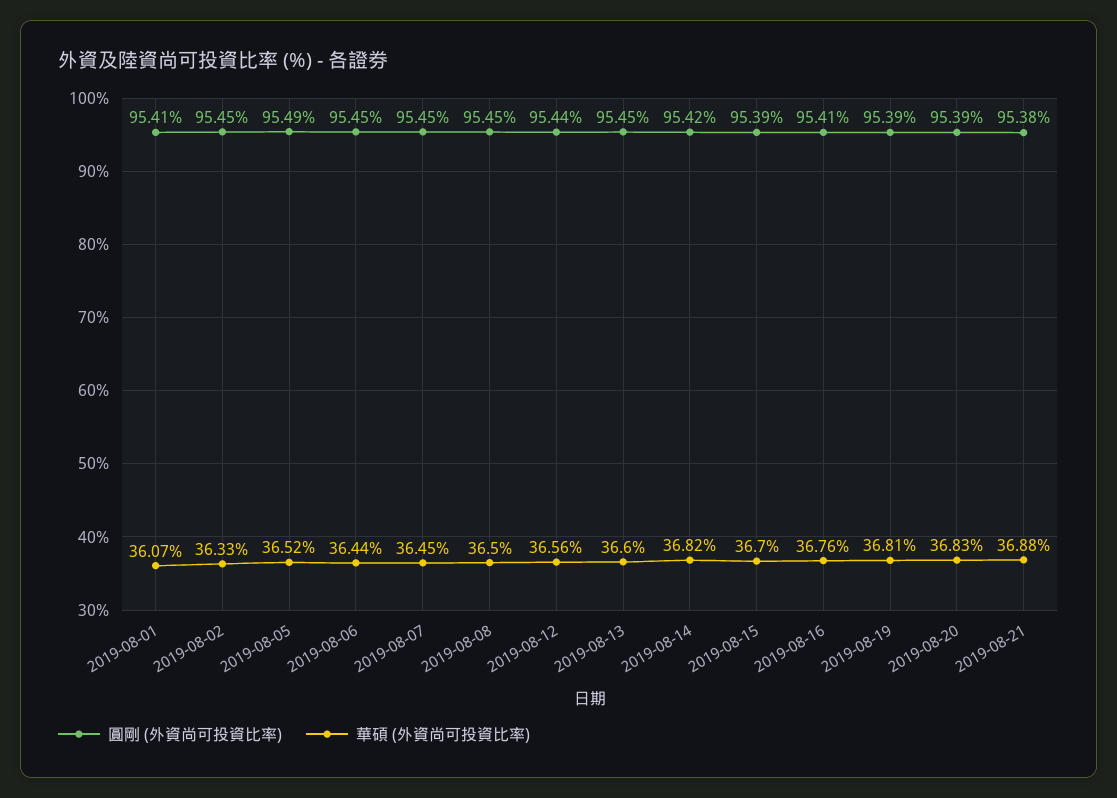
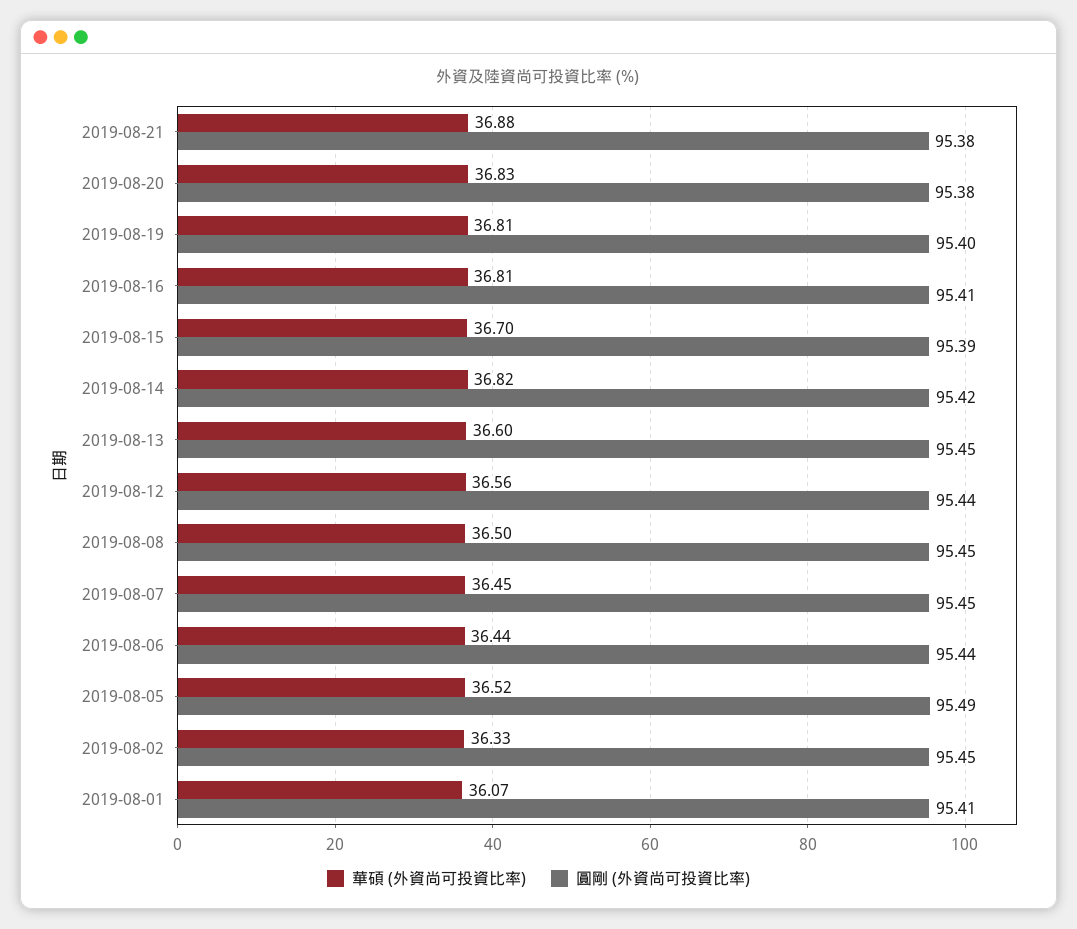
圓剛 (外資尚可投資比率), 2019-08-06: 95.45 -> 95.44
華碩 (外資尚可投資比率), 2019-08-16: 36.76 -> 36.81
圓剛 (外資尚可投資比率), 2019-08-19: 95.39 -> 95.4
圓剛 (外資尚可投資比率), 2019-08-20: 95.39 -> 95.38

